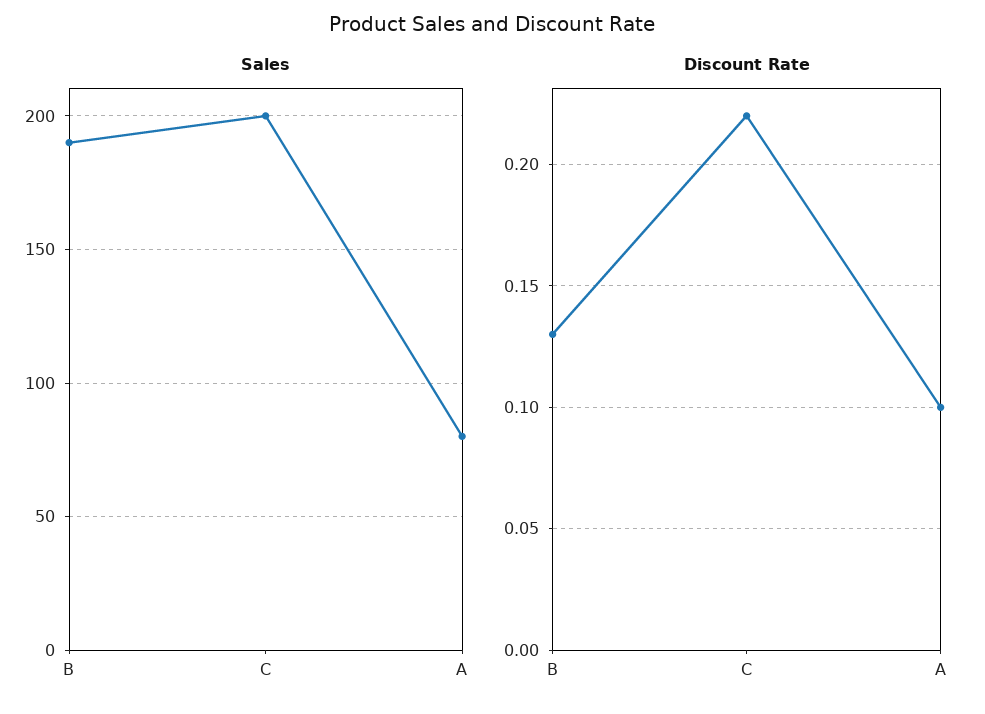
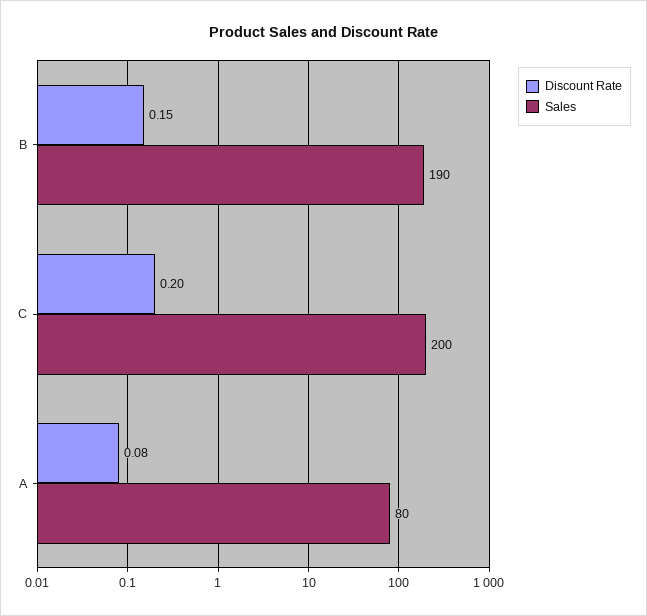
Discount Rate, B: 0.13 -> 0.15
Discount Rate, C: 0.22 -> 0.2
Discount Rate, A: 0.1 -> 0.08

